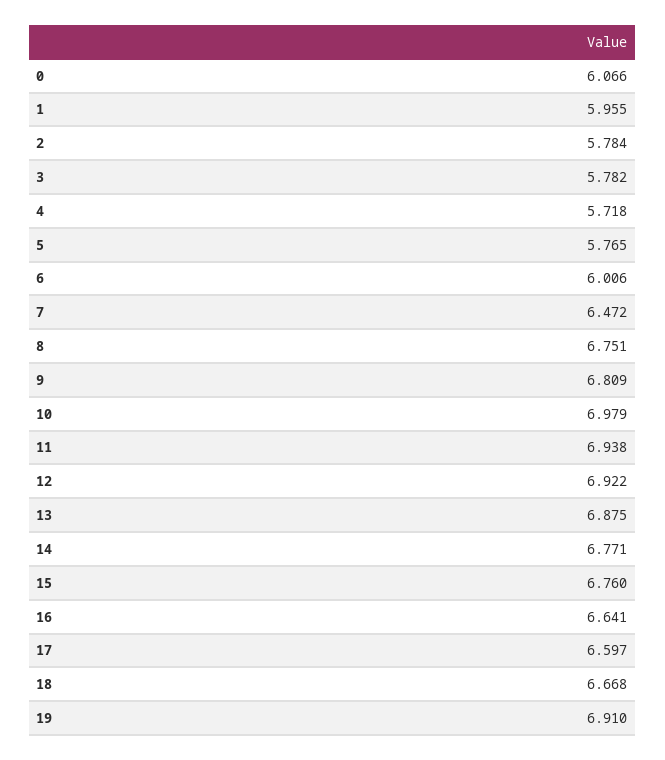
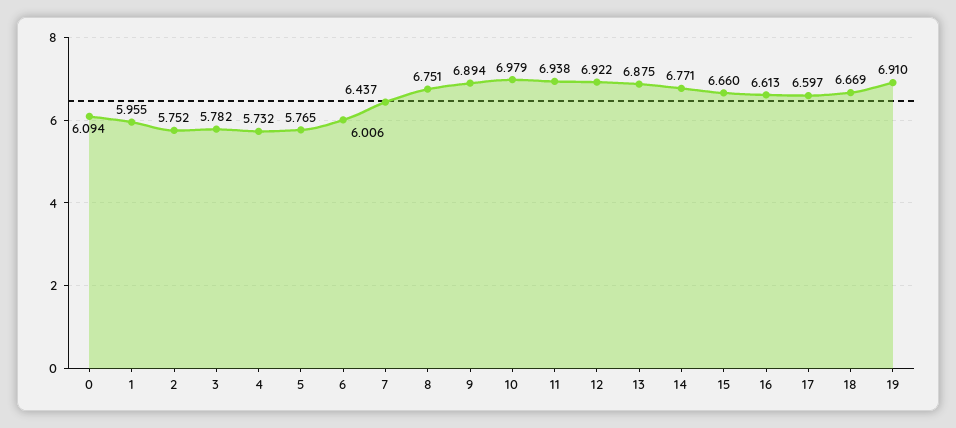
0: 6.066 -> 6.094
2: 5.784 -> 5.752
4: 5.718 -> 5.732
7: 6.472 -> 6.437
9: 6.809 -> 6.894
15: 6.76 -> 6.66
16: 6.641 -> 6.613
18: 6.668 -> 6.669

